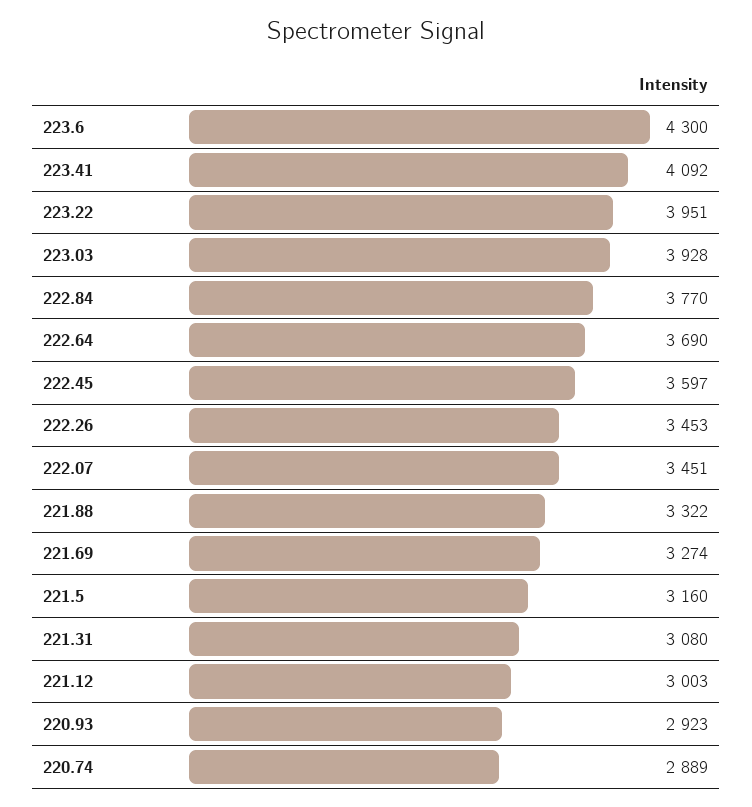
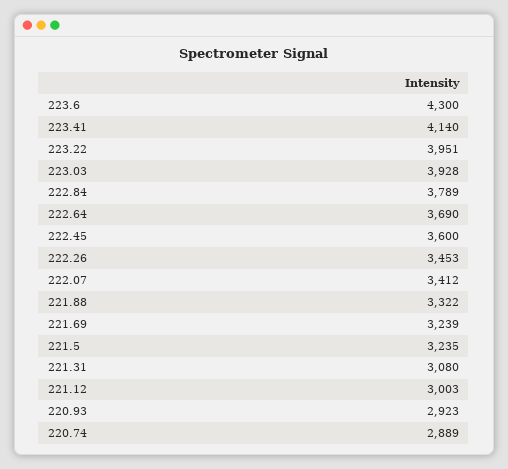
223.41: 4092 -> 4140
222.84: 3770 -> 3789
222.45: 3597 -> 3600
222.07: 3451 -> 3412
221.69: 3274 -> 3239
221.5: 3160 -> 3235

